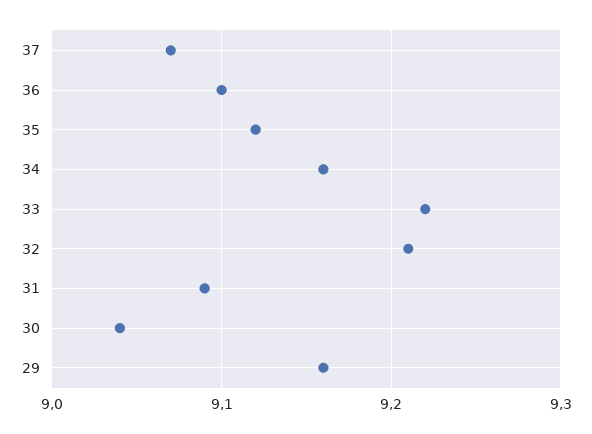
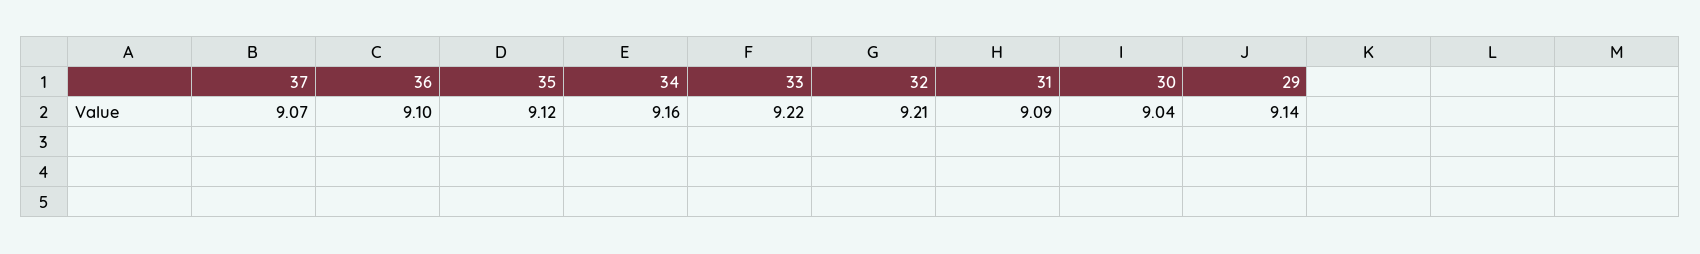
29: 9.16 -> 9.14

